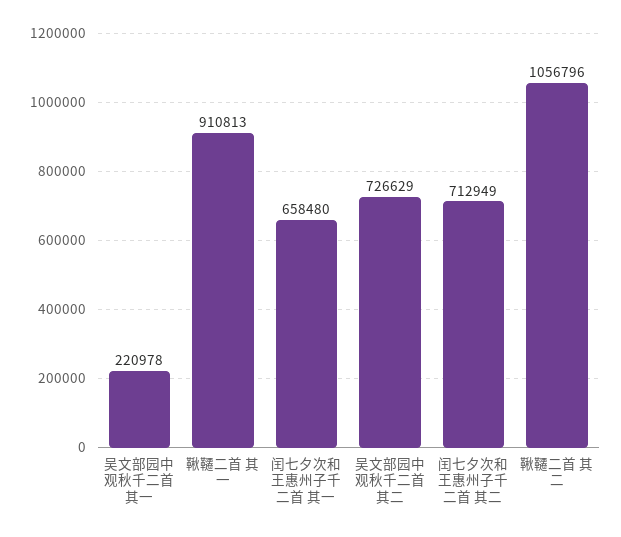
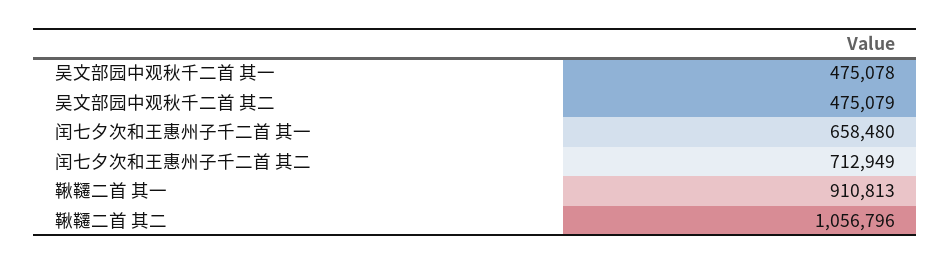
吴文部园中观秋千二首 其一: 220978 -> 475078
吴文部园中观秋千二首 其二: 726629 -> 475079

